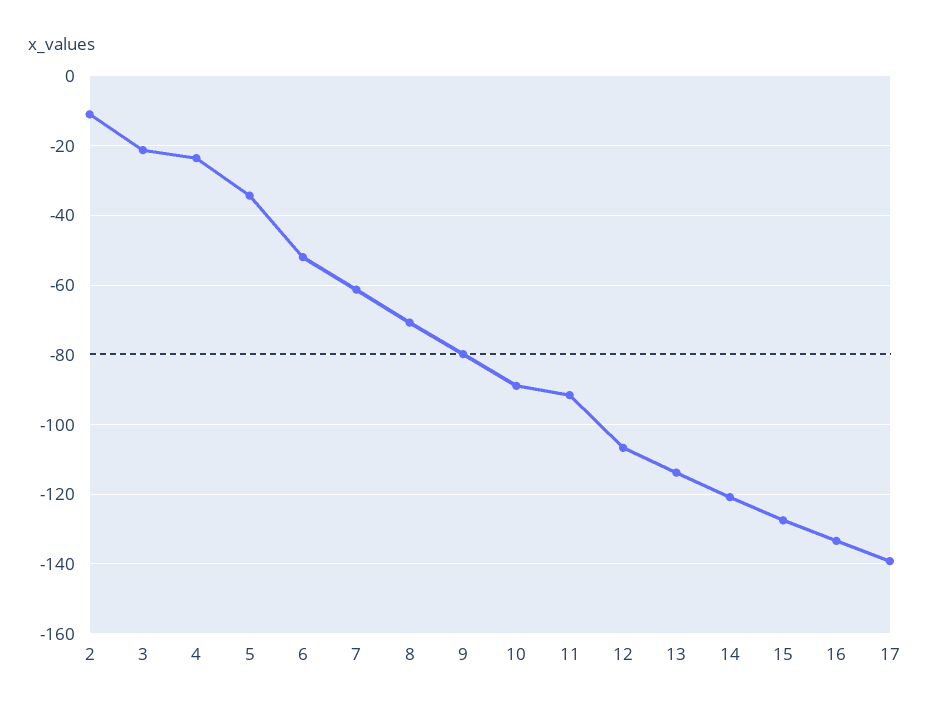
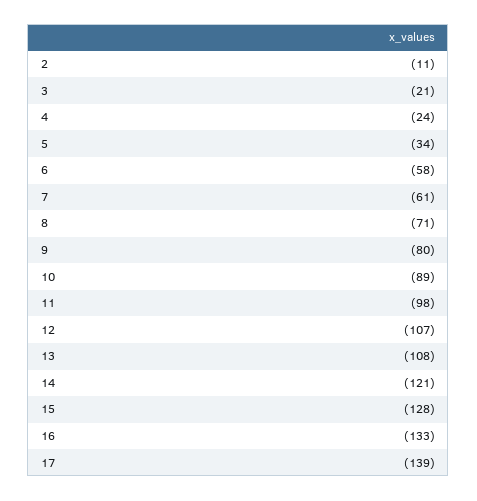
6: -52 -> -58
11: -92 -> -98
13: -114 -> -108

